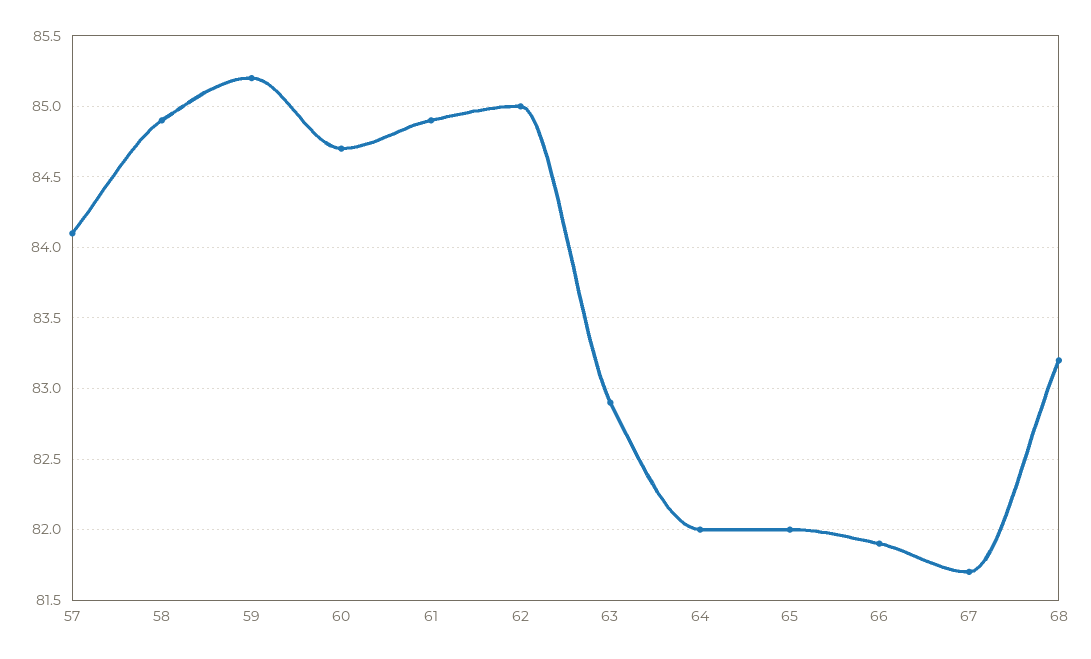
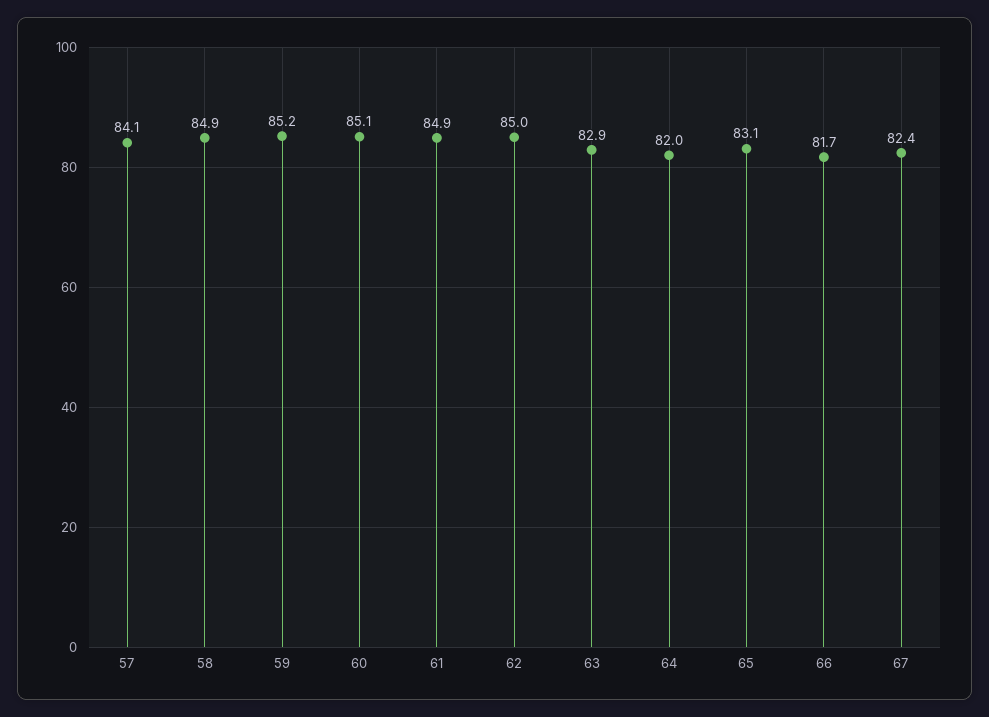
60: 84.7 -> 85.1
65: 82 -> 83.1
66: 81.9 -> 81.7
67: 81.7 -> 82.4
68: 83.2 -> none

